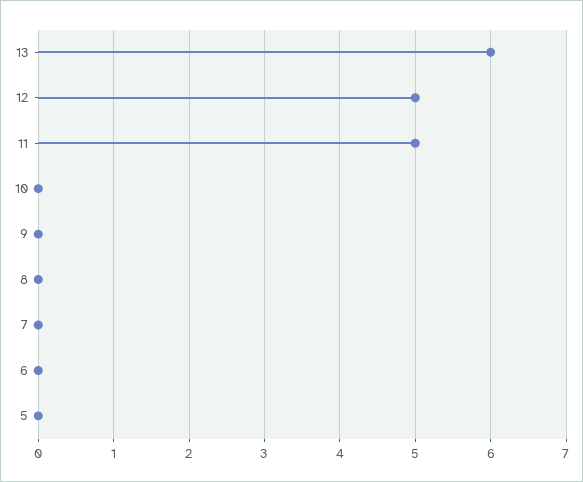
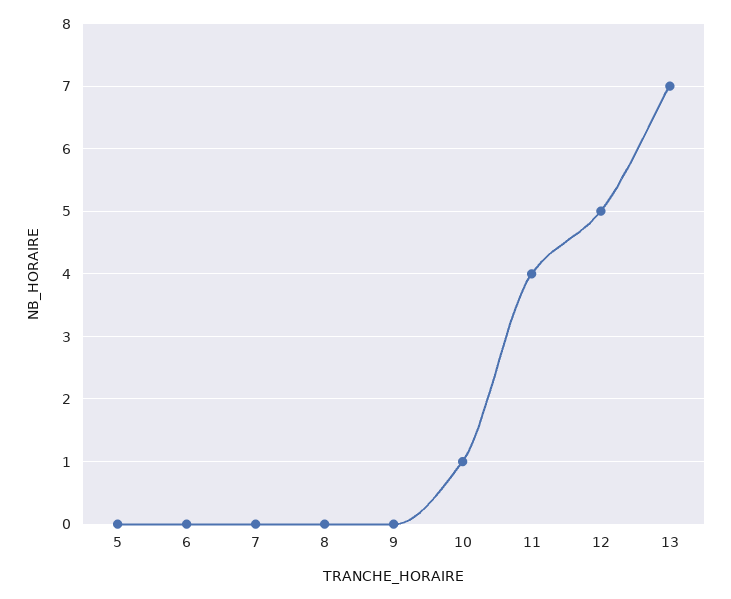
13: 6 -> 7
11: 5 -> 4
10: 0 -> 1

